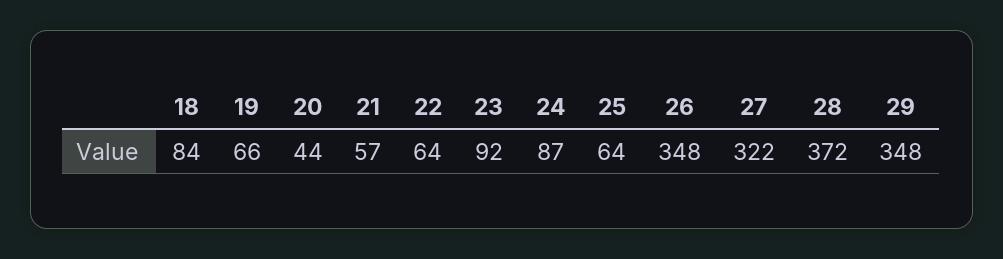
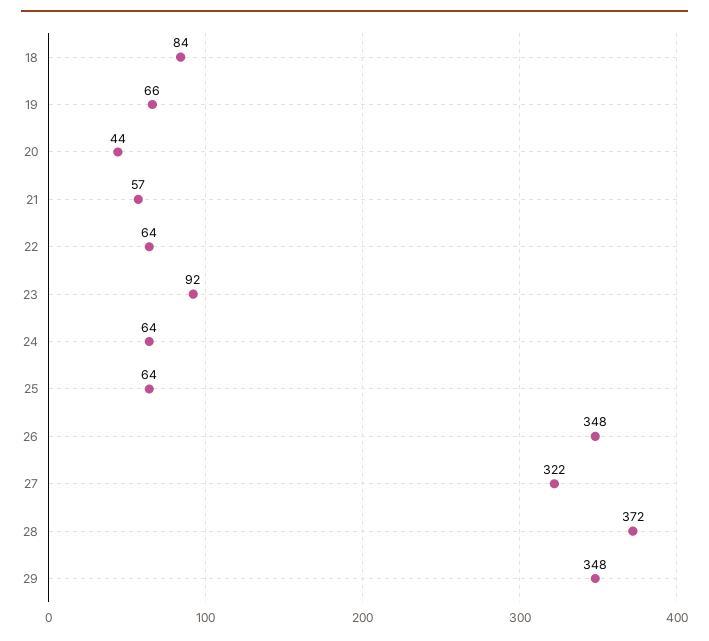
24: 87 -> 64

